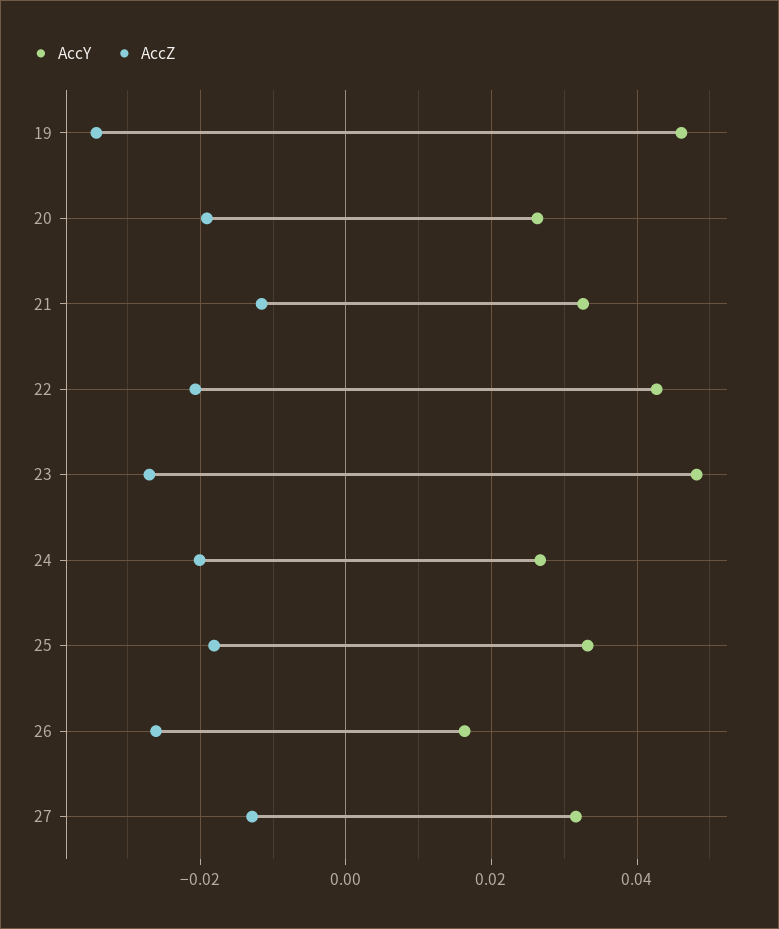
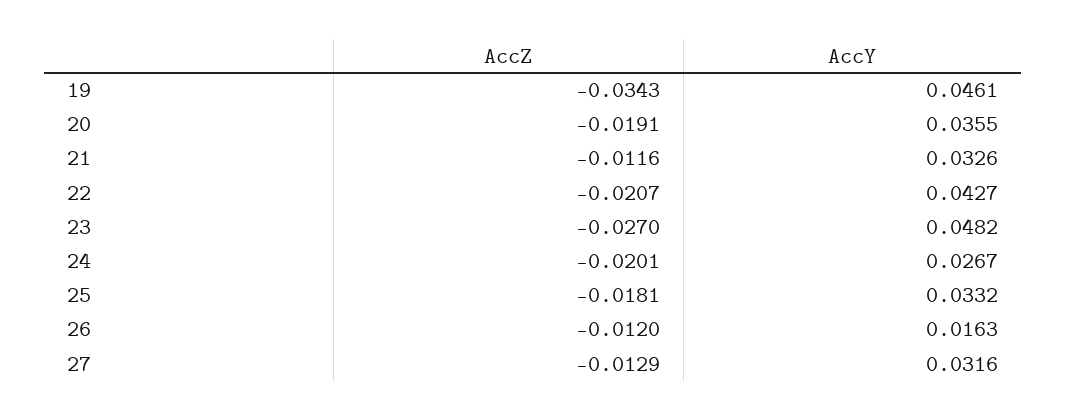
AccY, 20: 0.026 -> 0.0355
AccZ, 26: -0.026 -> -0.012

